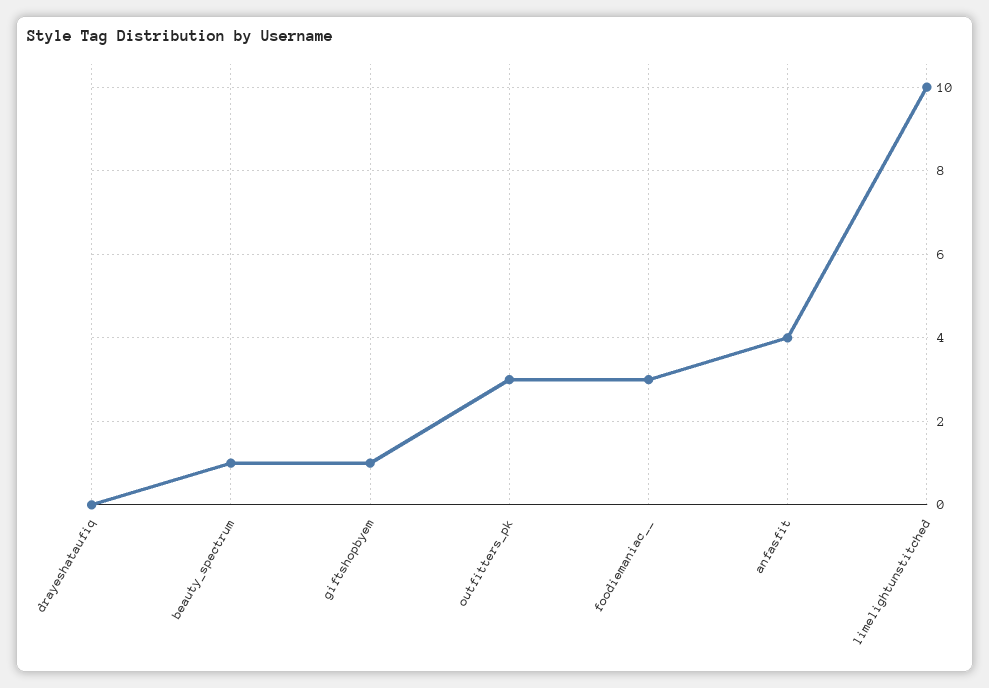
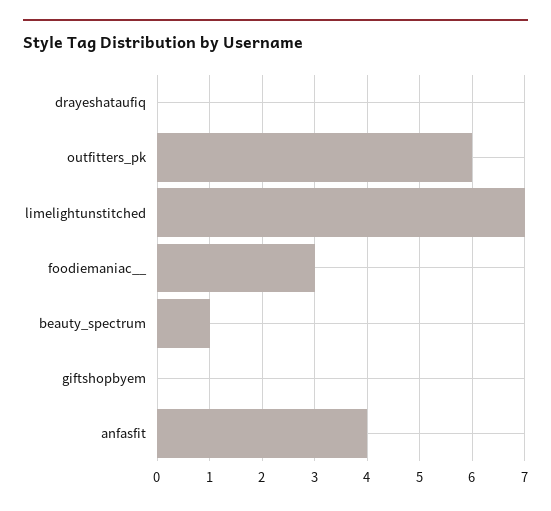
giftshopbyem: 1 -> 0
outfitters_pk: 3 -> 6
limelightunstitched: 10 -> 7

